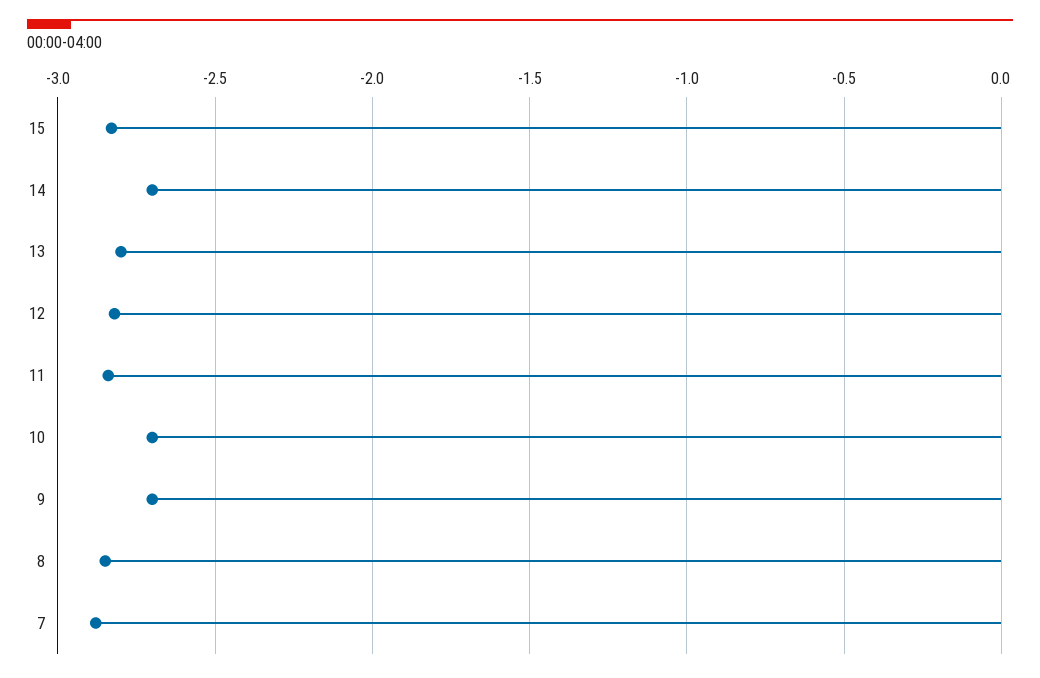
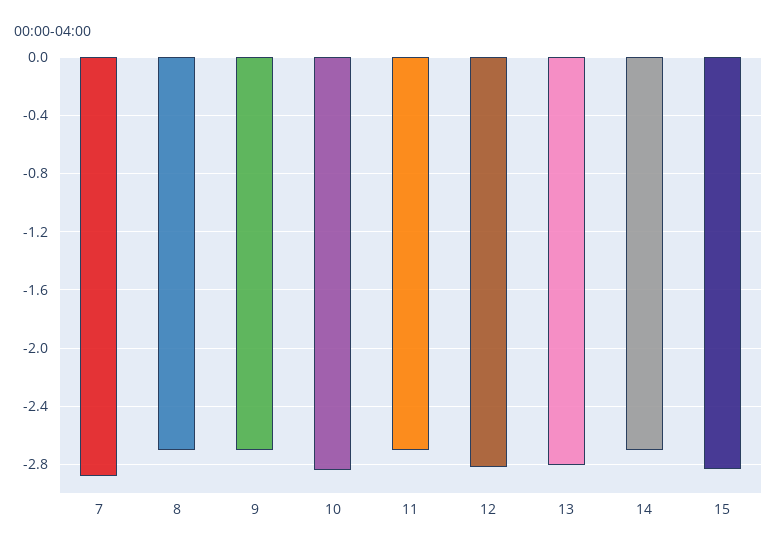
11: -2.85 -> -2.7
10: -2.7 -> -2.85
8: -2.85 -> -2.7

